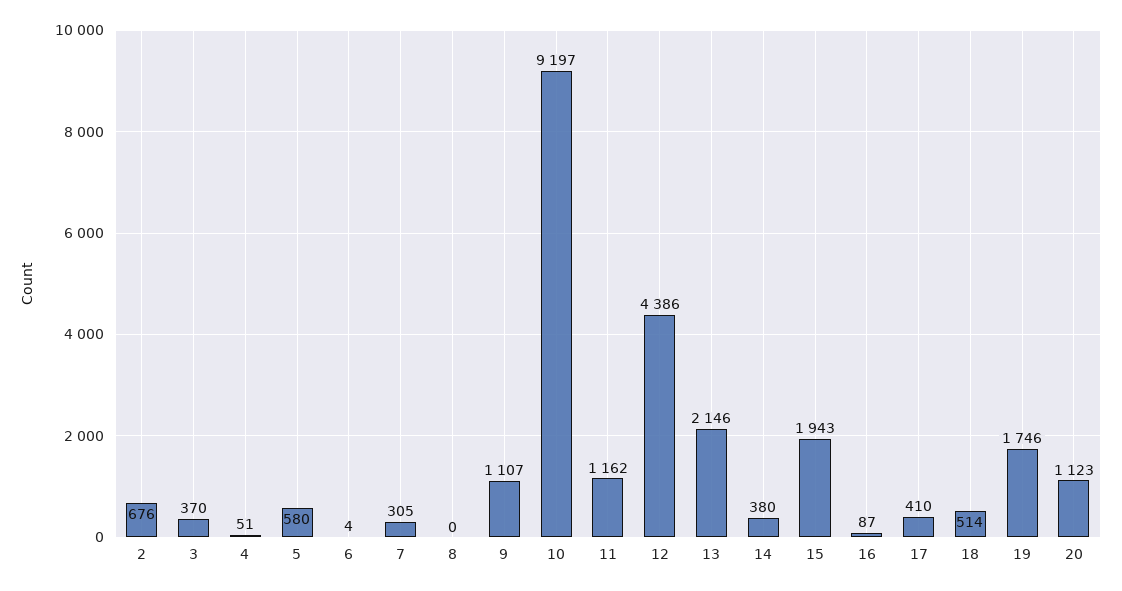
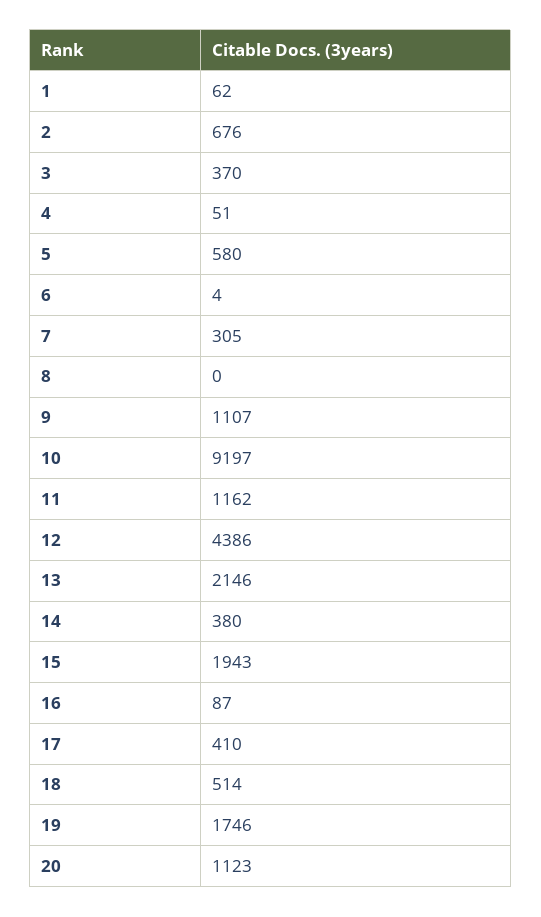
1: none -> 62

